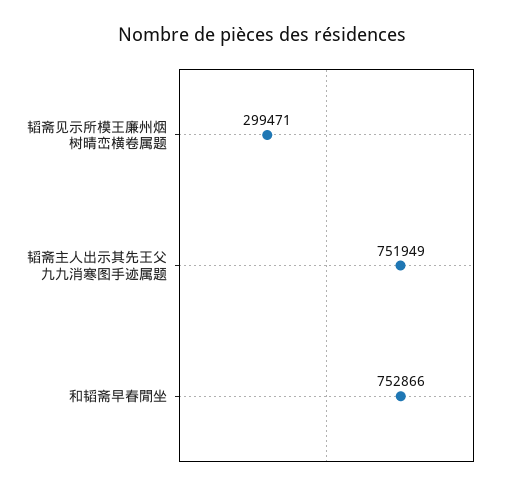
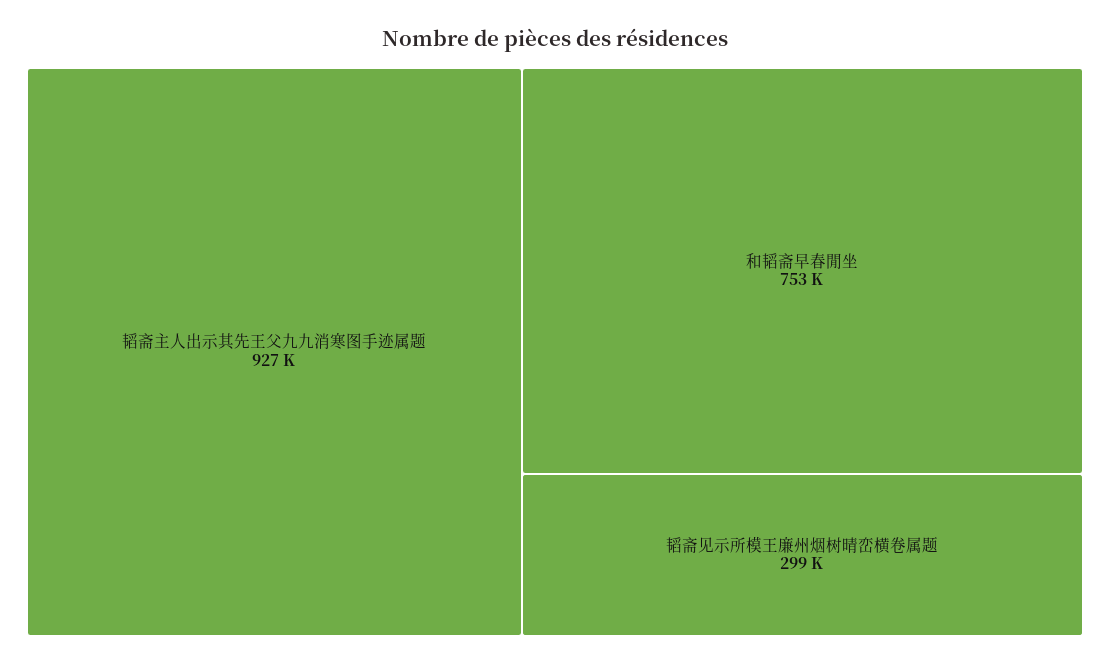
韬斋主人出示其先王父九九消寒图手迹属题: 751949 -> 927000

